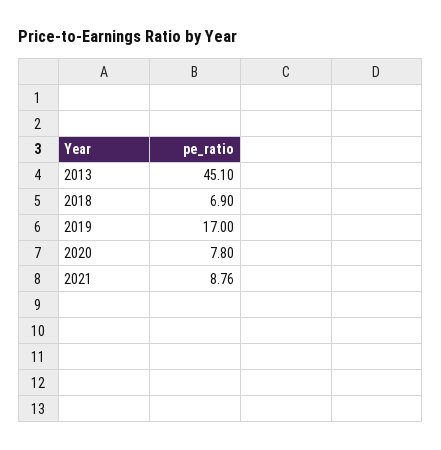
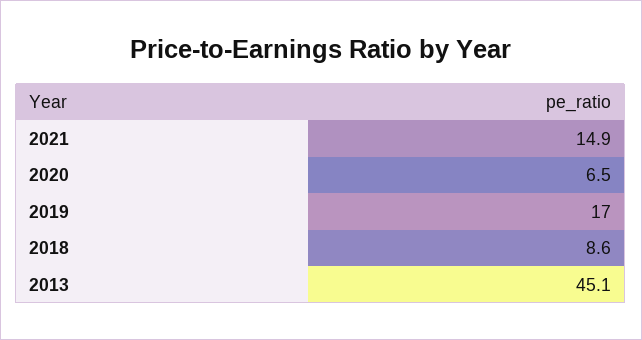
2018: 6.9 -> 8.6
2020: 7.8 -> 6.5
2021: 8.76 -> 14.9

